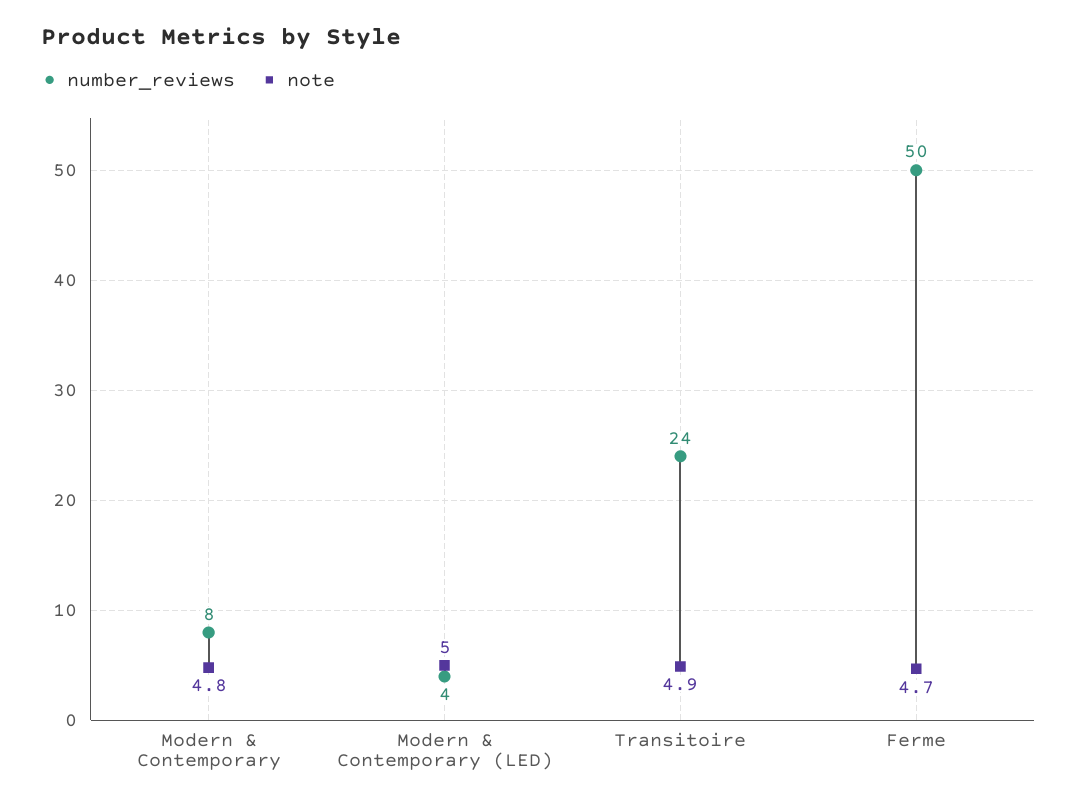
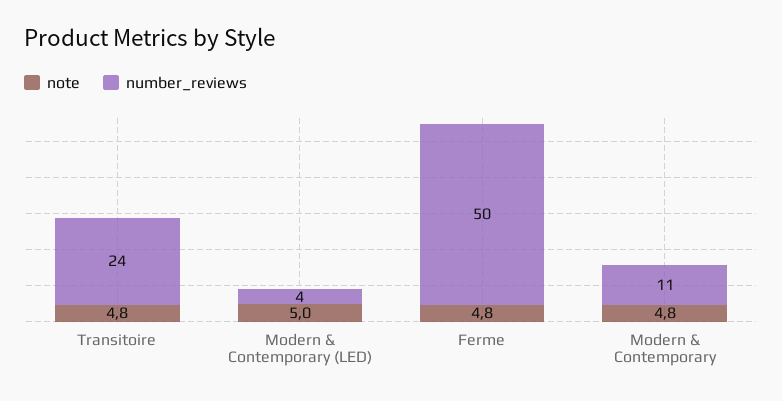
number_reviews, Modern & Contemporary: 8 -> 11
note, Transitoire: 4.9 -> 4.8
note, Ferme: 4.7 -> 4.8

